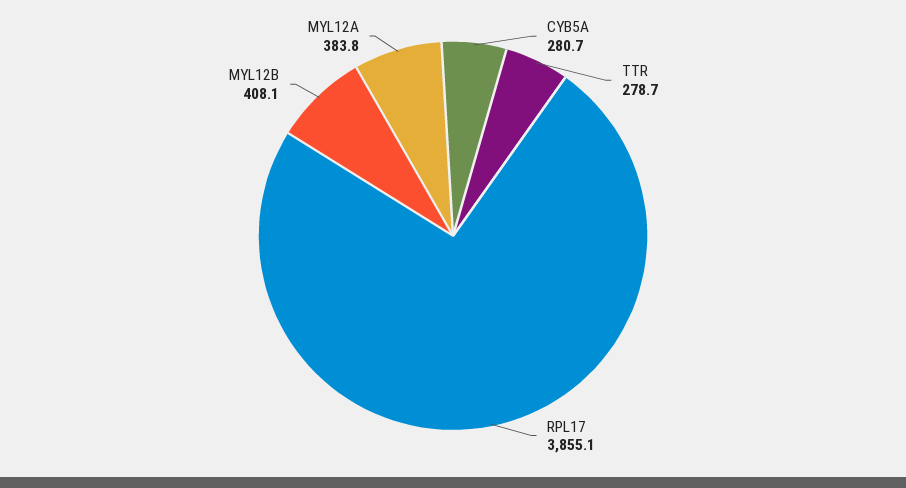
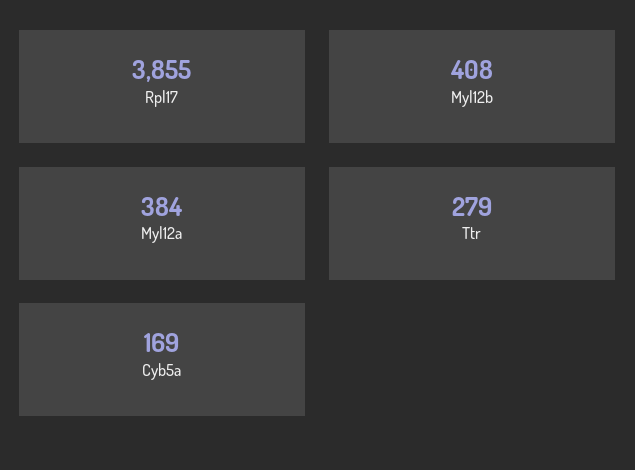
CYB5A: 280.7 -> 169

